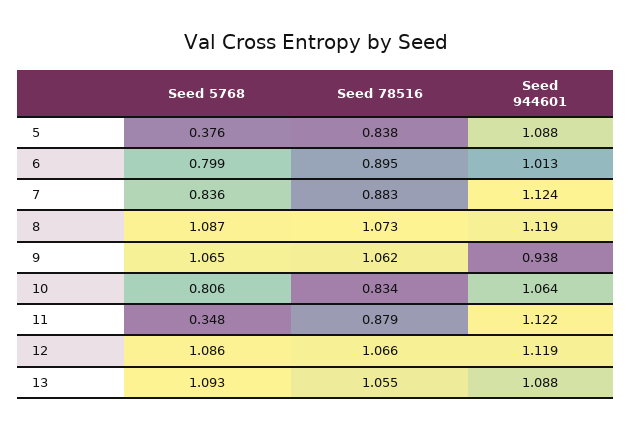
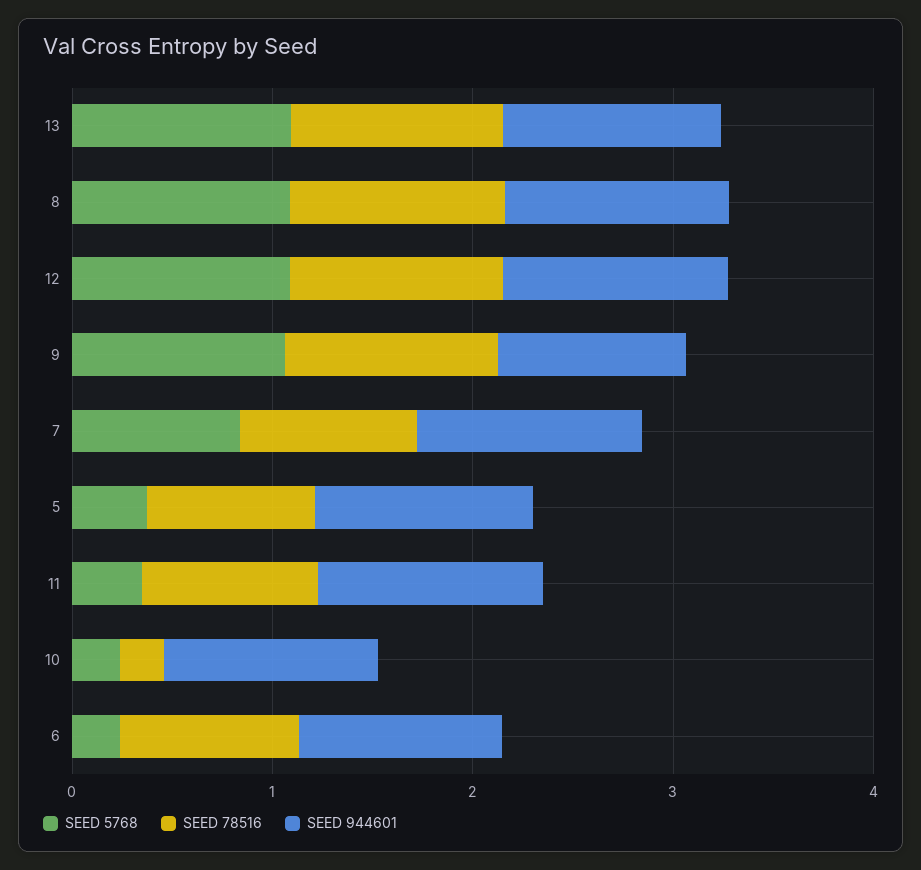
Seed 5768, 6: 0.799 -> 0.2
Seed 5768, 10: 0.806 -> 0.2
Seed 78516, 10: 0.834 -> 0.2

